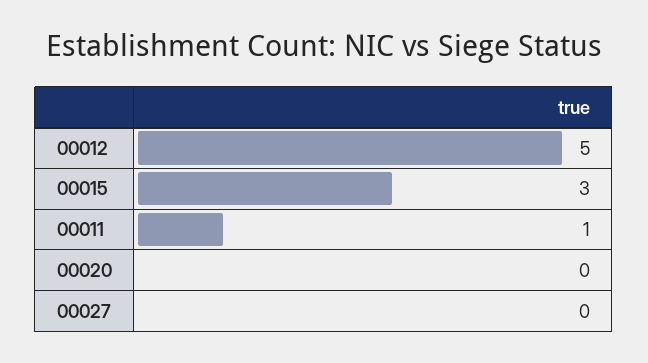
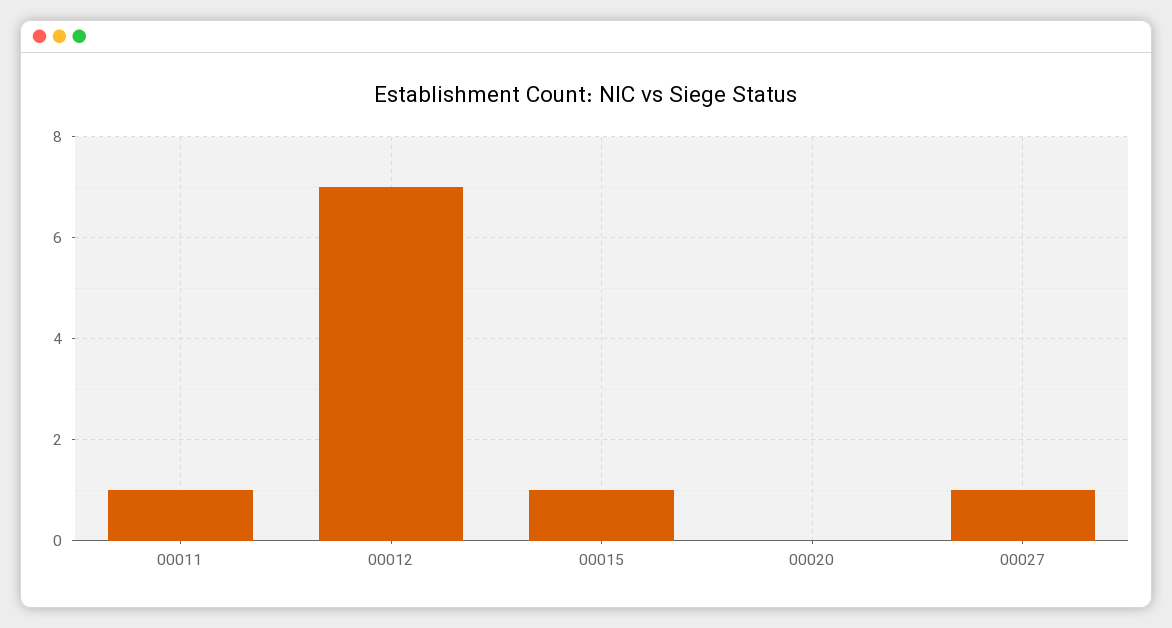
00012: 5 -> 7
00015: 3 -> 1
00027: 0 -> 1

